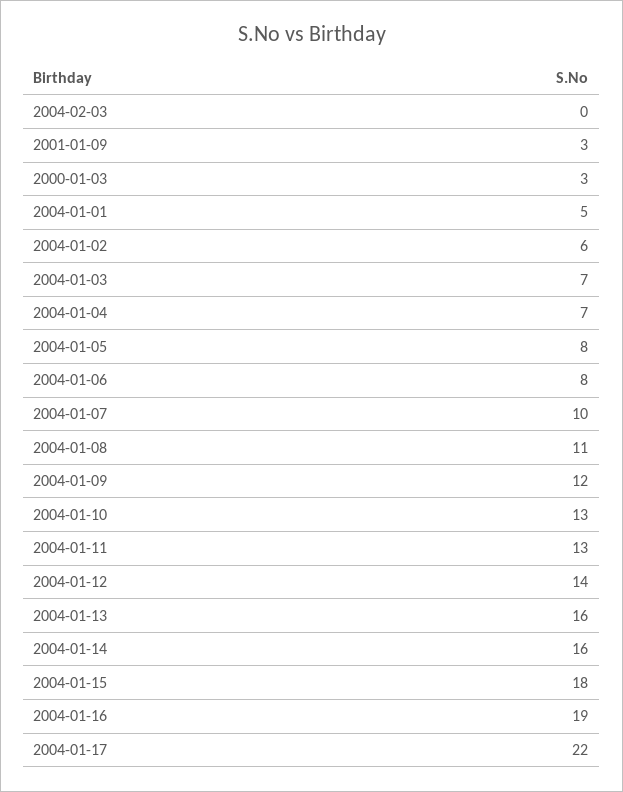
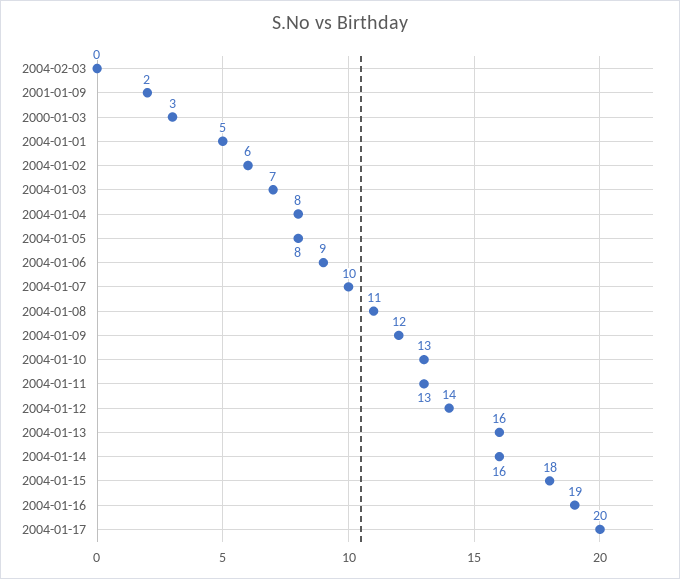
2001-01-09: 3 -> 2
2004-01-04: 7 -> 8
2004-01-06: 8 -> 9
2004-01-17: 22 -> 20

